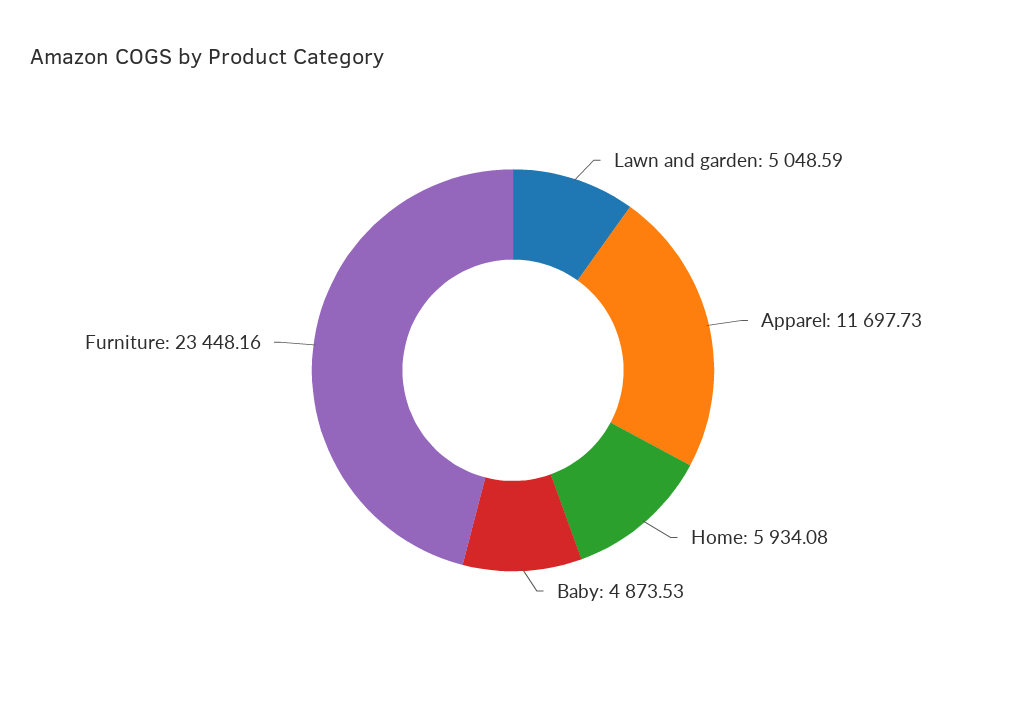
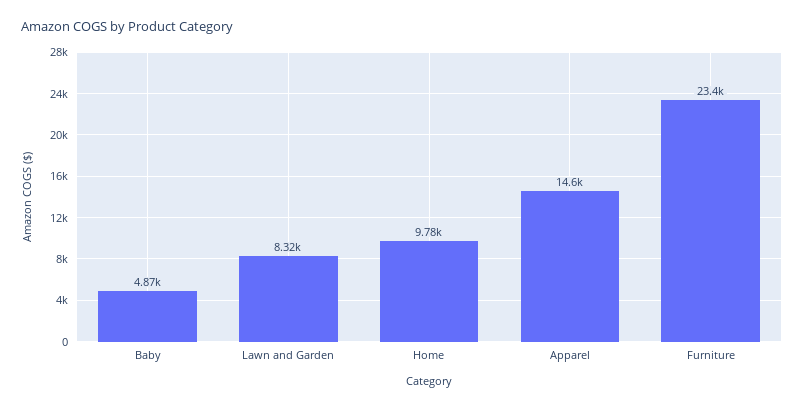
Lawn and garden: 5048.59 -> 8320
Apparel: 11697.73 -> 14600
Home: 5934.08 -> 9780

